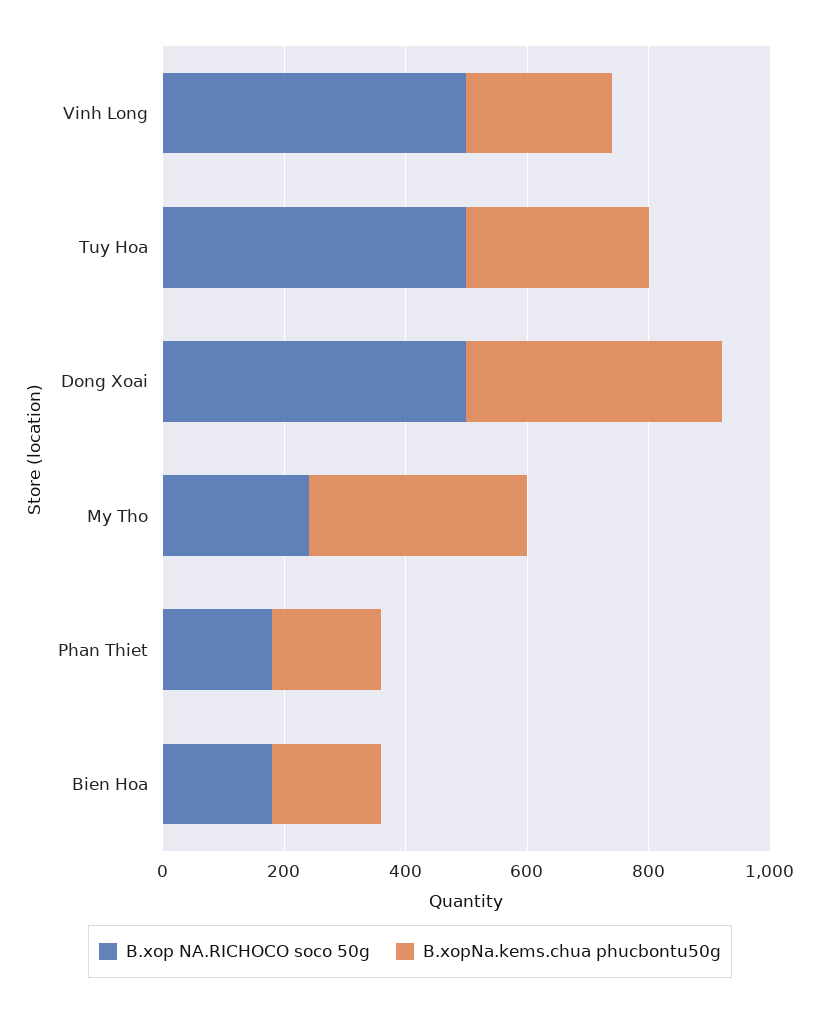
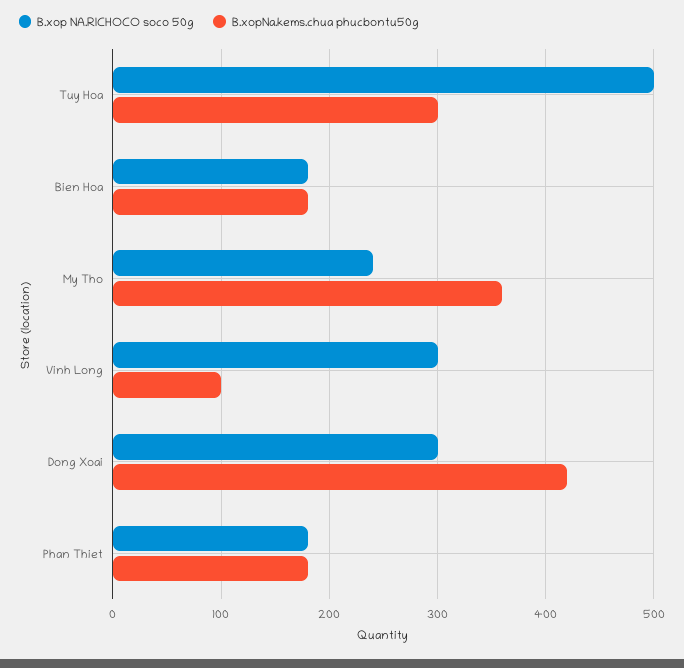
B.xop NA.RICHOCO soco 50g, Vinh Long: 500 -> 300
B.xopNa.kems.chua phucbontu50g, Vinh Long: 250 -> 100
B.xop NA.RICHOCO soco 50g, Dong Xoai: 500 -> 300

